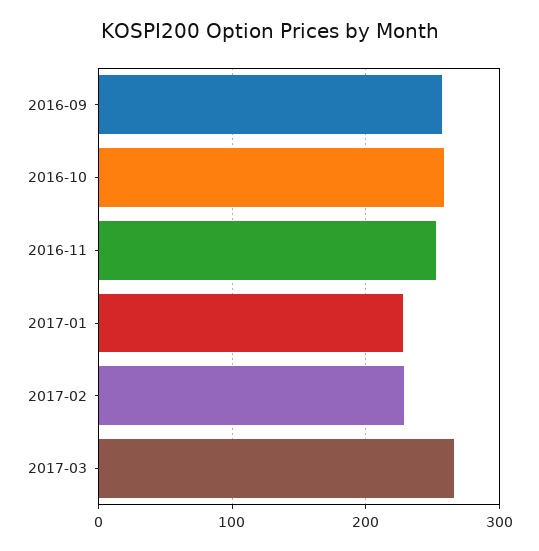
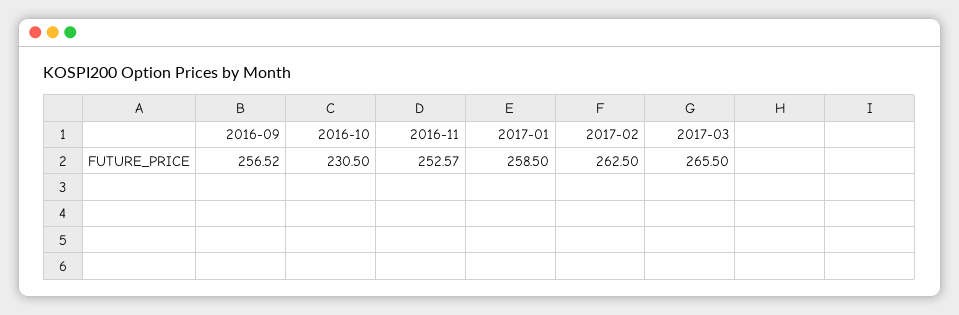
2016-10: 260 -> 230.5
2017-01: 230 -> 258.5
2017-02: 230 -> 262.5

